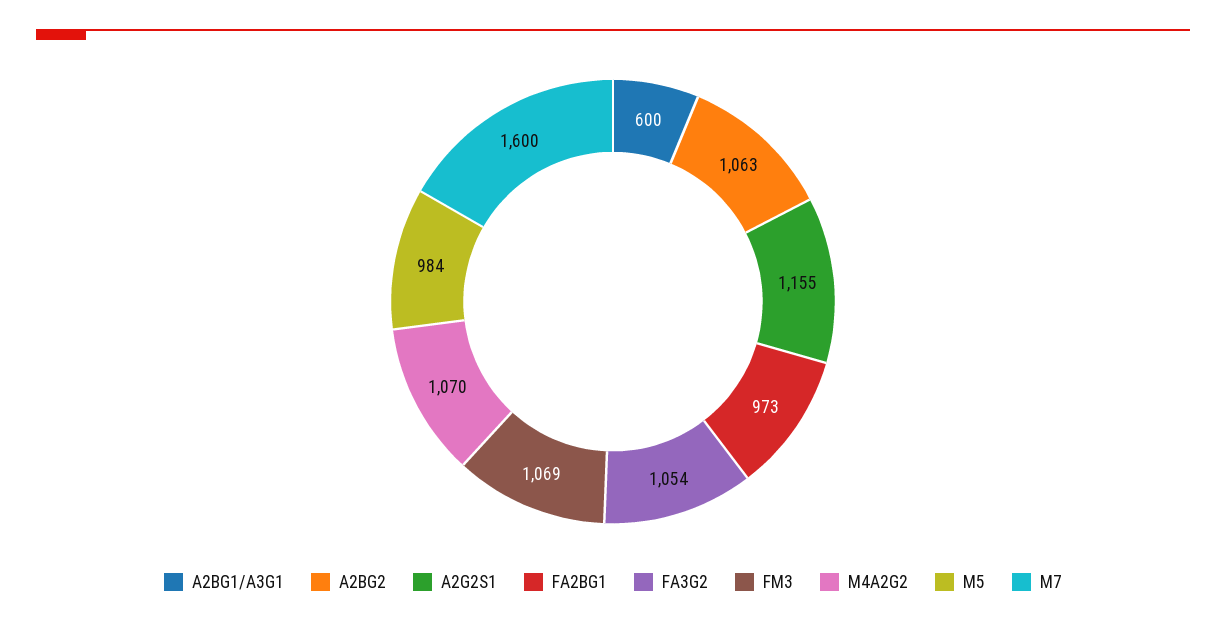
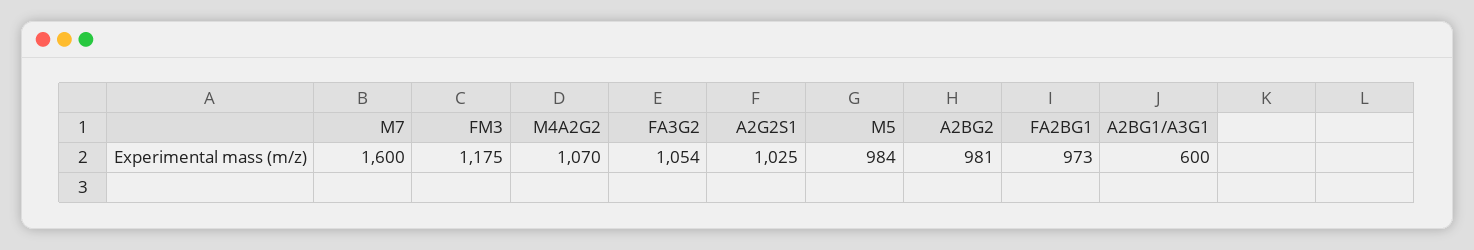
A2BG2: 1063 -> 981
A2G2S1: 1155 -> 1025
FM3: 1069 -> 1175

